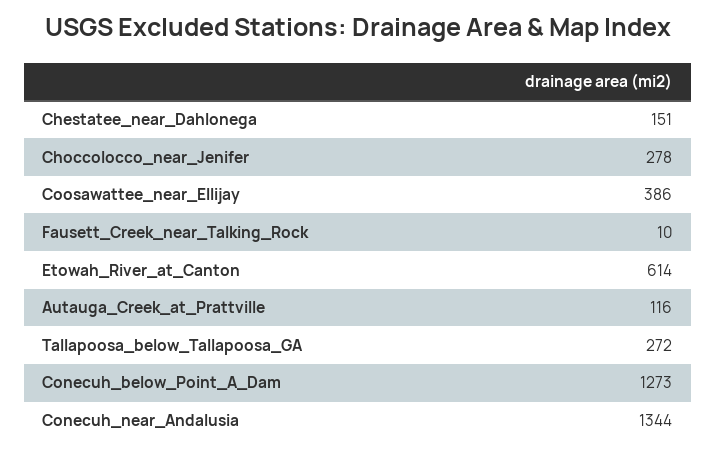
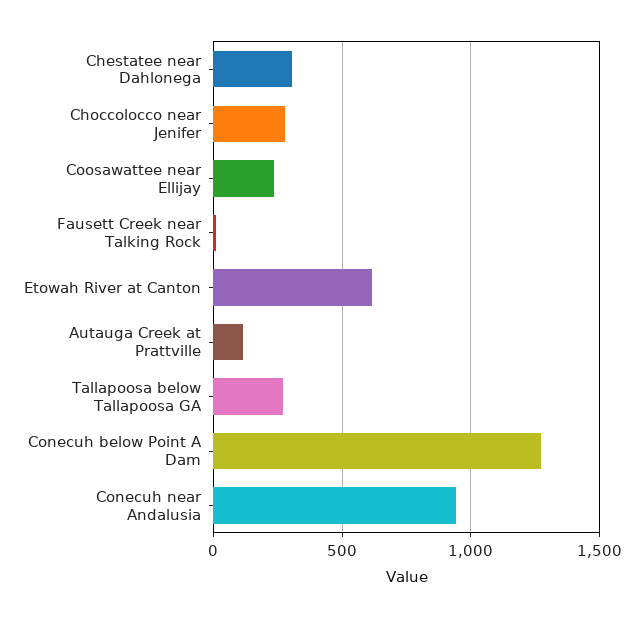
Chestatee_near_Dahlonega: 151 -> 300
Coosawattee_near_Ellijay: 386 -> 250
Conecuh_near_Andalusia: 1344 -> 950

